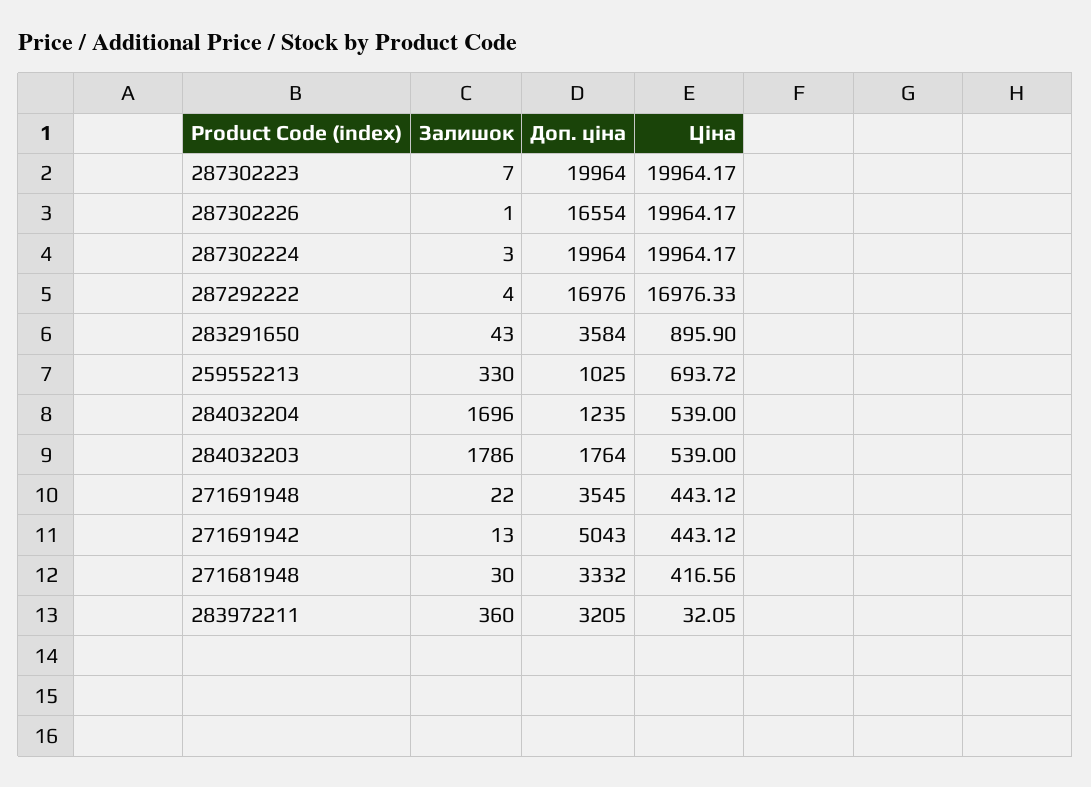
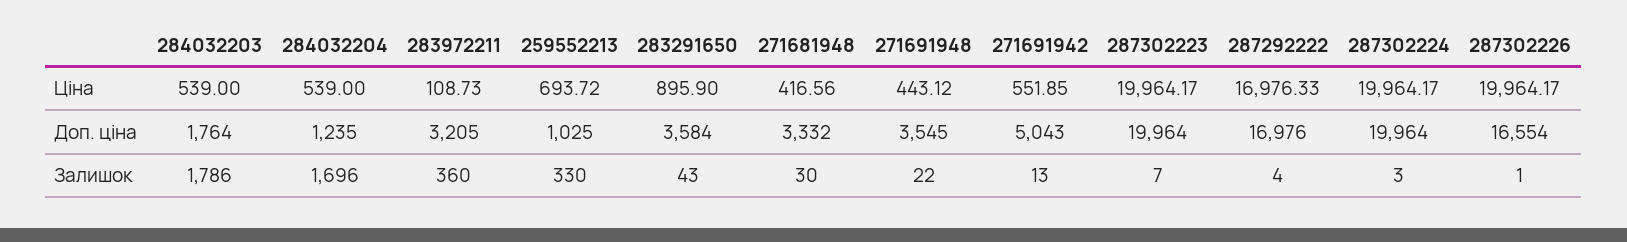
Ціна, 271691942: 443.12 -> 551.85
Ціна, 283972211: 32.05 -> 108.73

